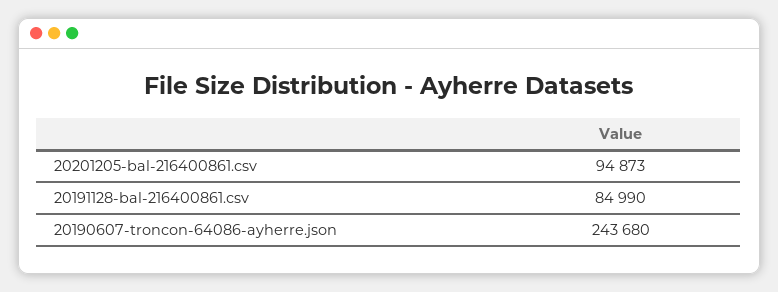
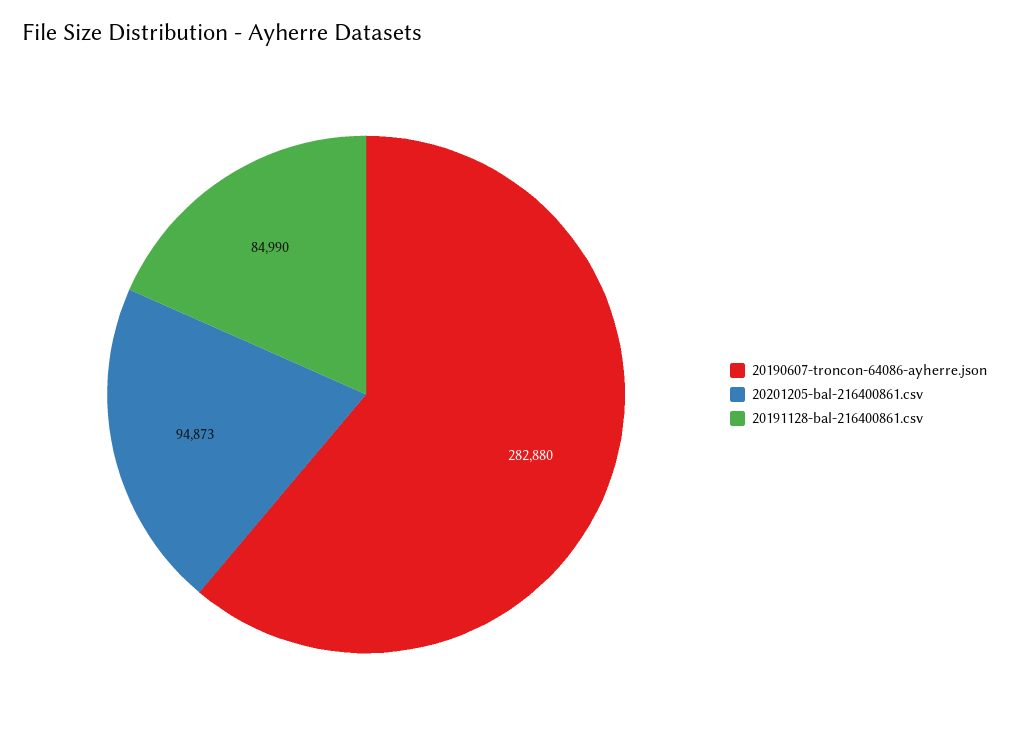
20190607-troncon-64086-ayherre.json: 243680 -> 282880

